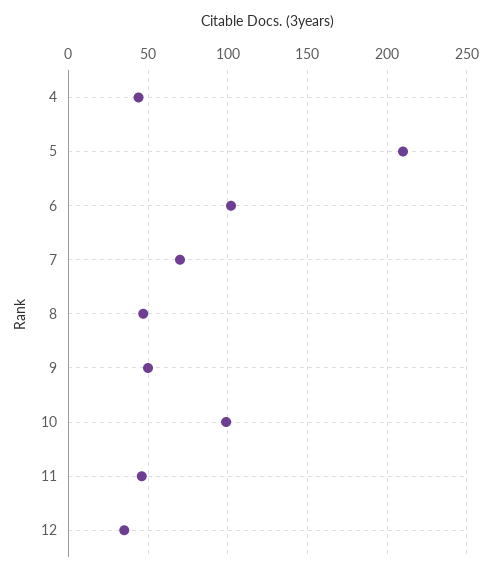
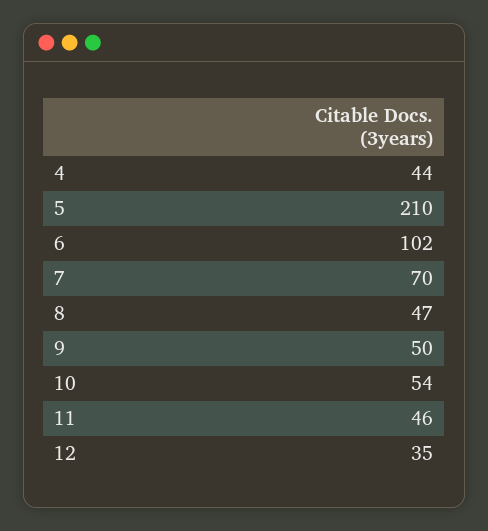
10: 100 -> 54

